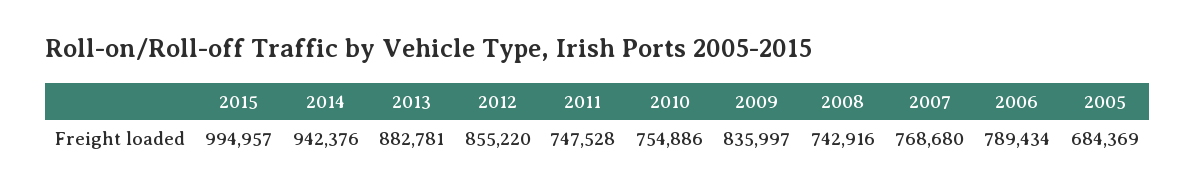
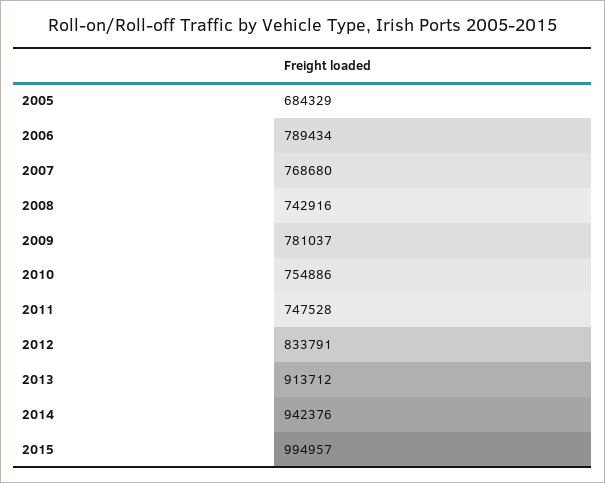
2013: 882781 -> 913712
2012: 855220 -> 833791
2009: 835997 -> 781037
2005: 684369 -> 684329

